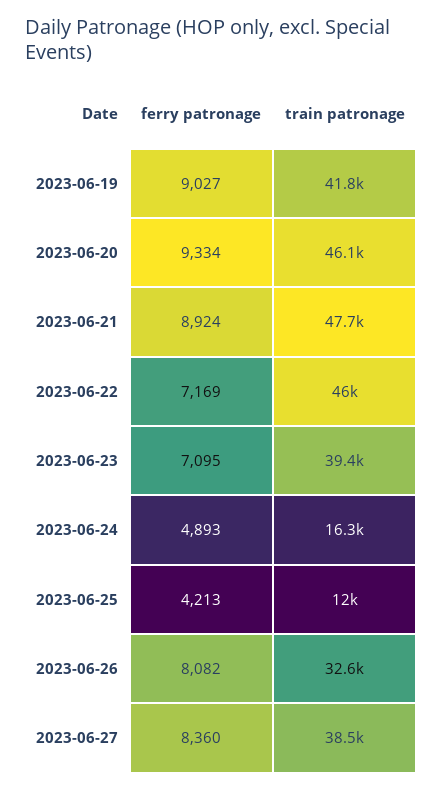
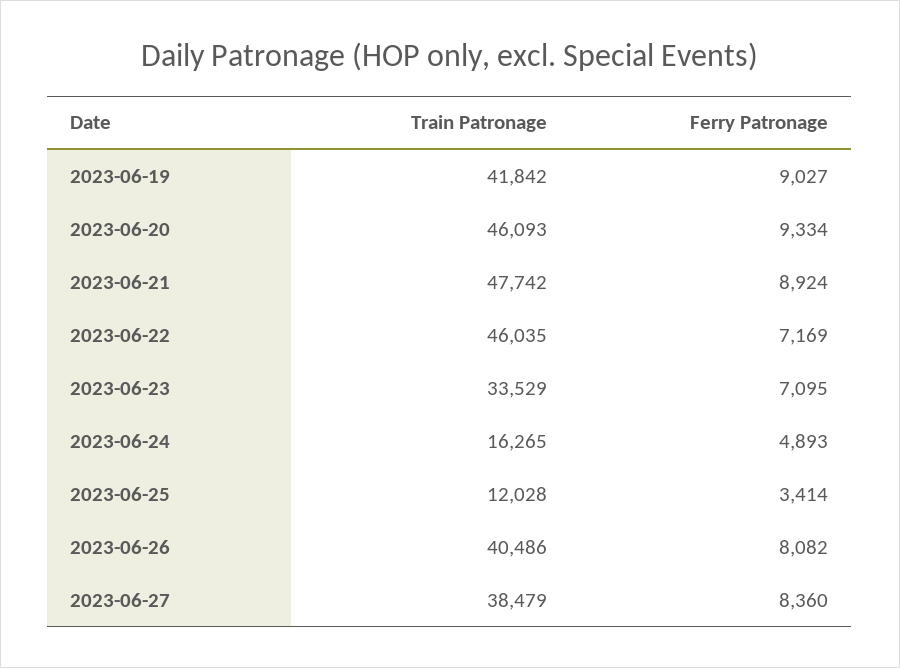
train patronage, 2023-06-23: 39400 -> 33529
ferry patronage, 2023-06-25: 4213 -> 3414
train patronage, 2023-06-26: 32600 -> 40486

